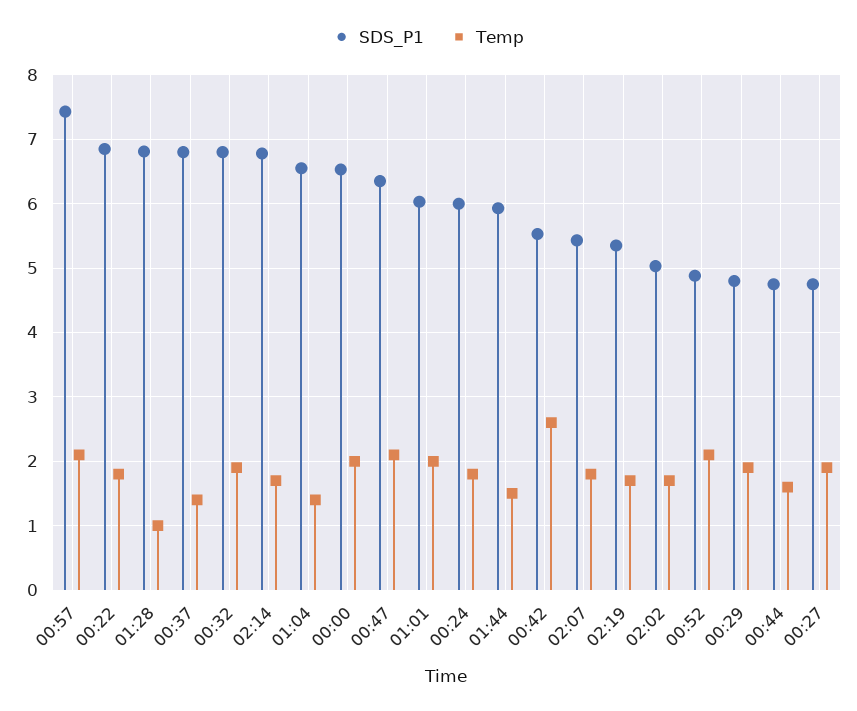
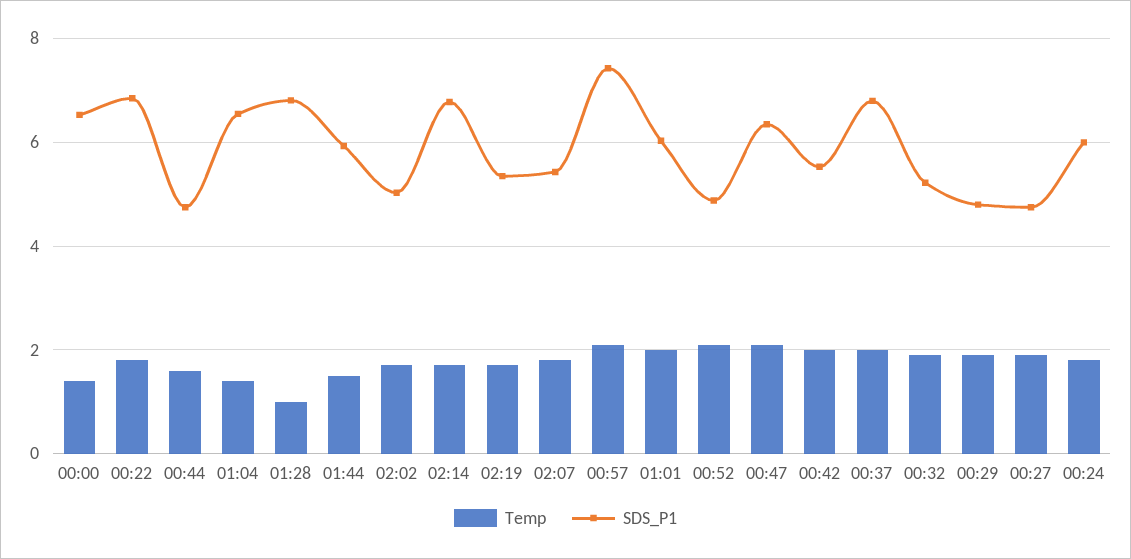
Temp, 00:37: 1.4 -> 2
SDS_P1, 00:32: 6.8 -> 5.2
Temp, 00:00: 2 -> 1.4
Temp, 00:42: 2.6 -> 2

